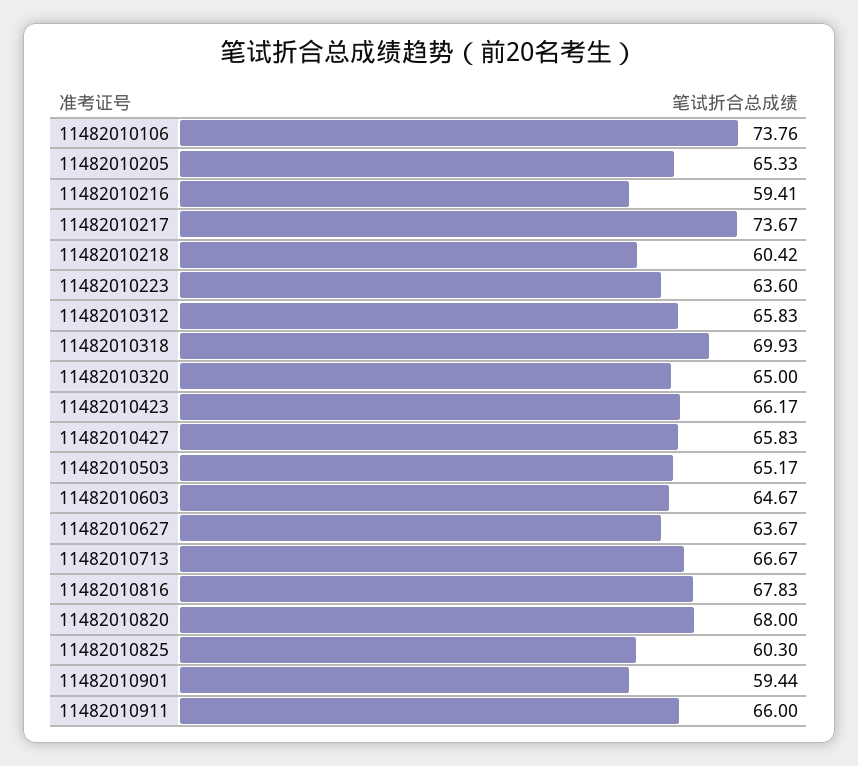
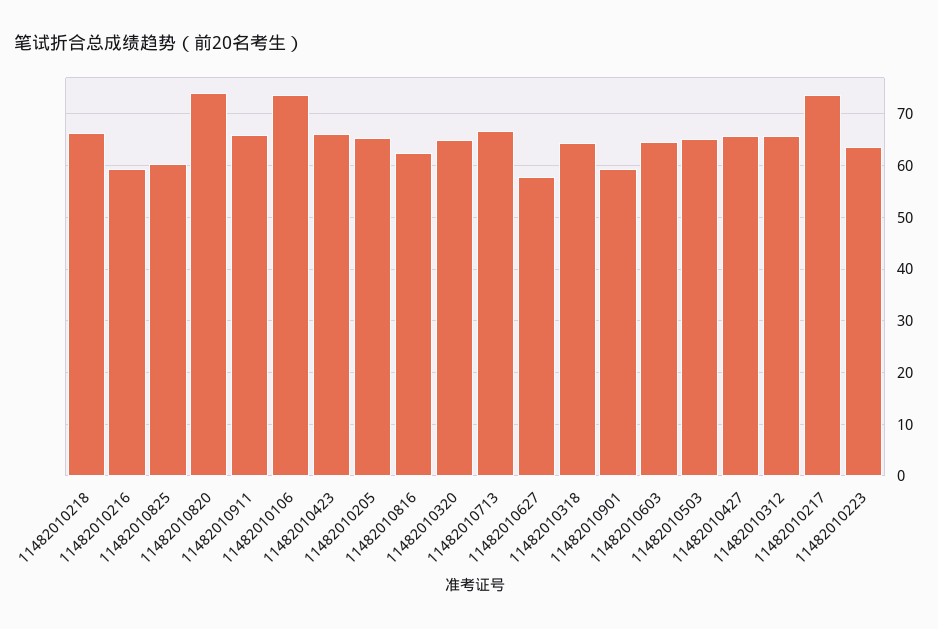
11482010218: 60.42 -> 66
11482010318: 69.93 -> 64
11482010627: 63.67 -> 58
11482010816: 67.83 -> 62
11482010820: 68 -> 74

